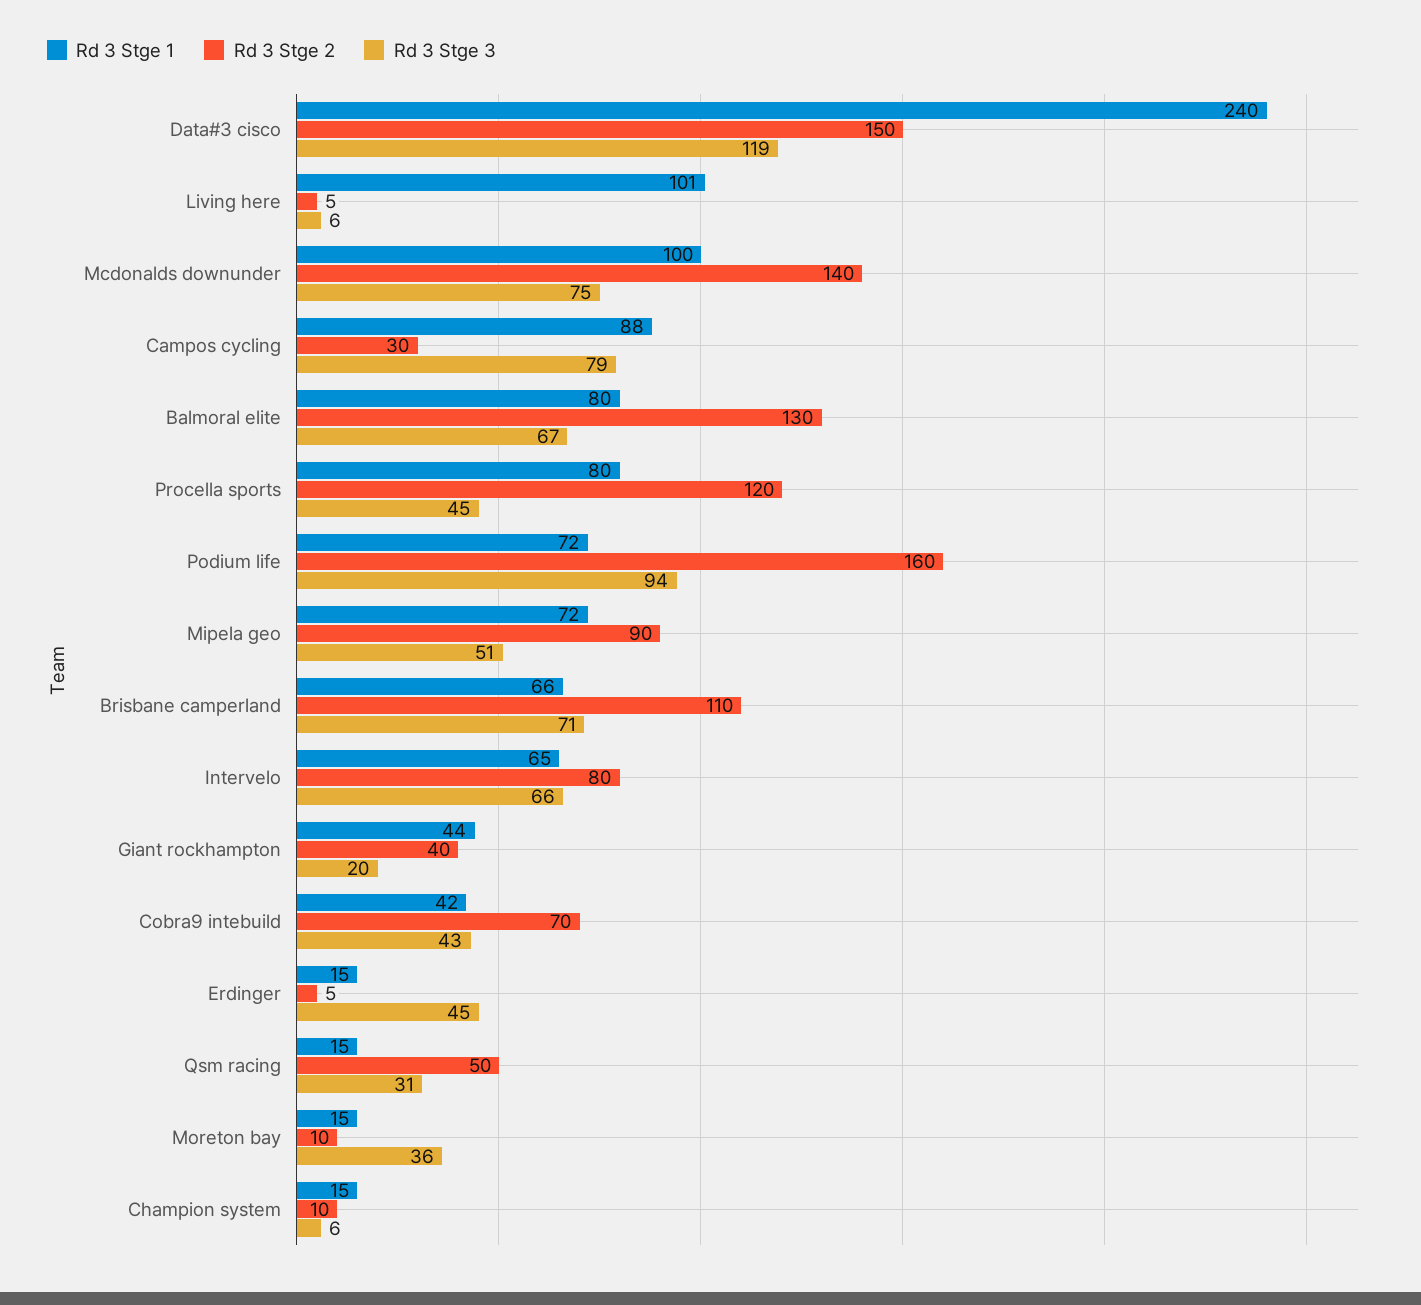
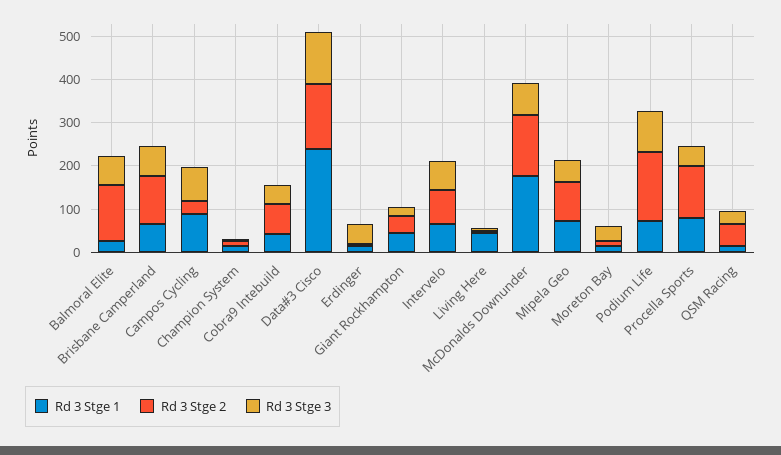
Rd 3 Stge 1, Living here: 101 -> 40
Rd 3 Stge 1, Mcdonalds downunder: 100 -> 180
Rd 3 Stge 1, Balmoral elite: 80 -> 20

